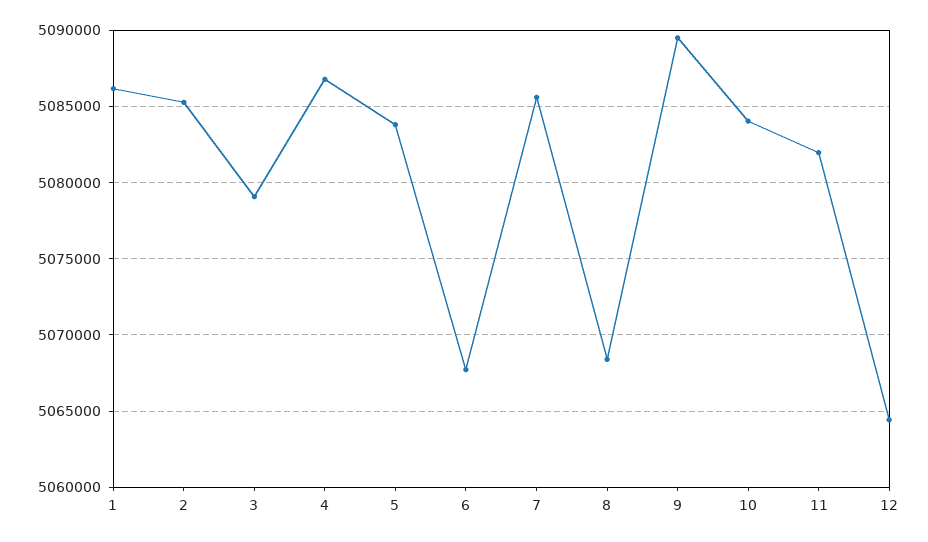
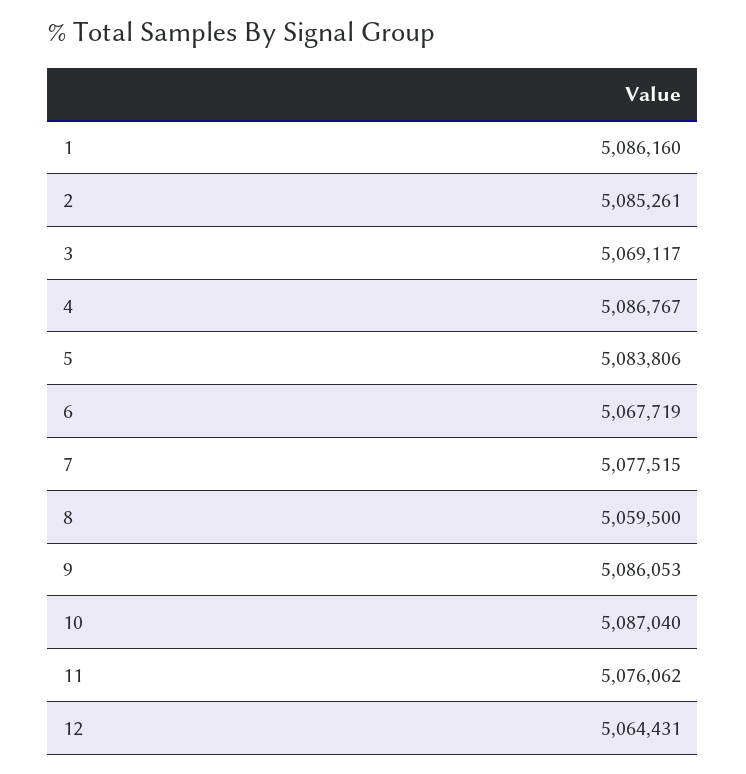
3: 5079000 -> 5069117
7: 5085500 -> 5077515
8: 5068500 -> 5059500
9: 5089500 -> 5086053
10: 5084000 -> 5087040
11: 5082000 -> 5076062

